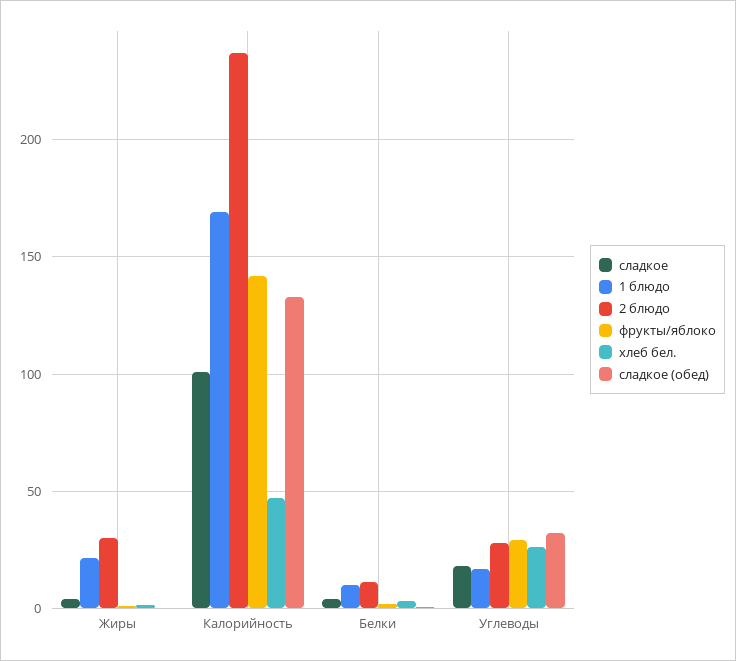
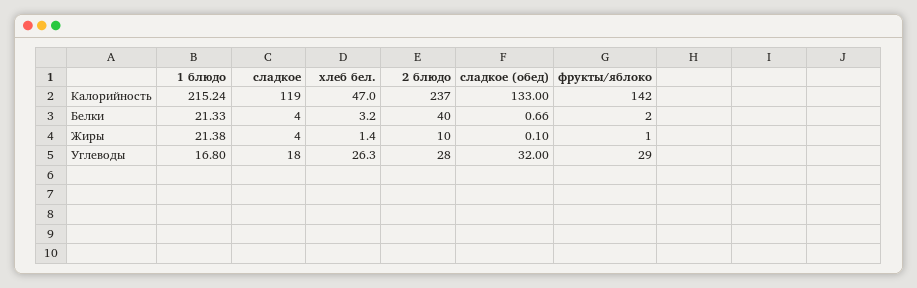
2 блюдо, Жиры: 30 -> 10
сладкое, Калорийность: 100 -> 119
1 блюдо, Калорийность: 170 -> 215.24
1 блюдо, Белки: 10 -> 21.33
2 блюдо, Белки: 10 -> 40

